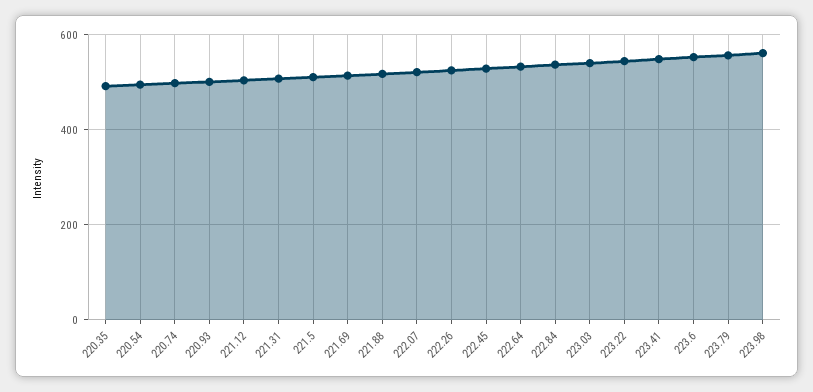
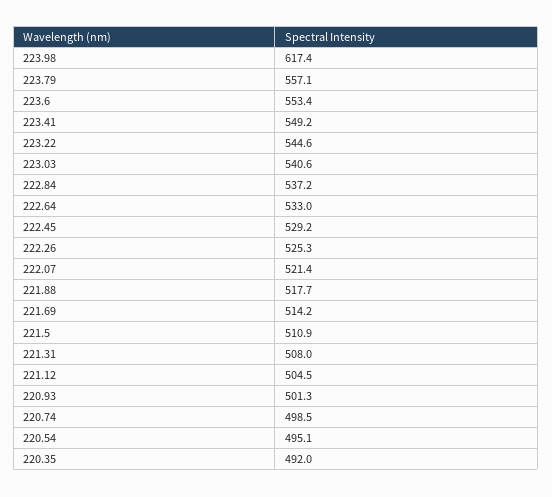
223.98: 560 -> 617.4

